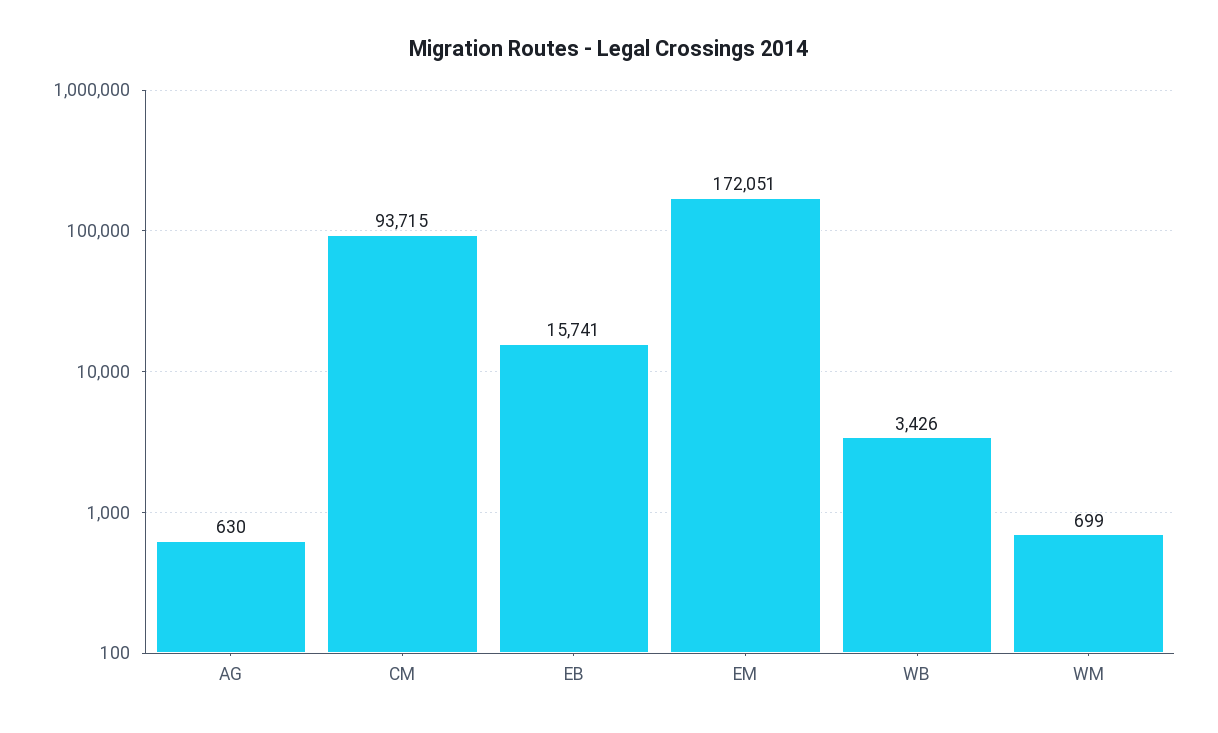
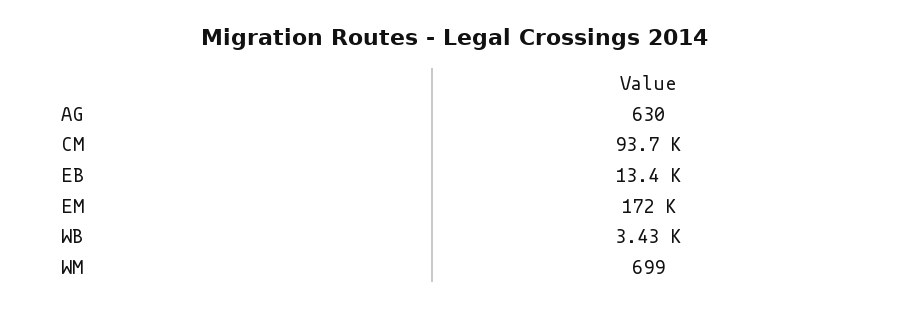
EB: 15741 -> 13400

